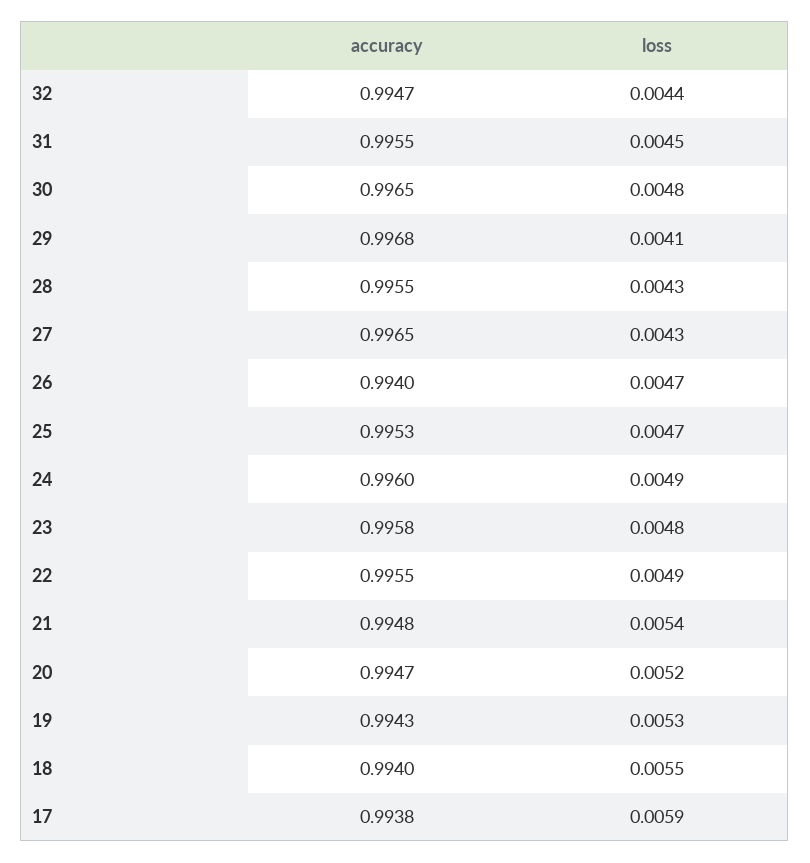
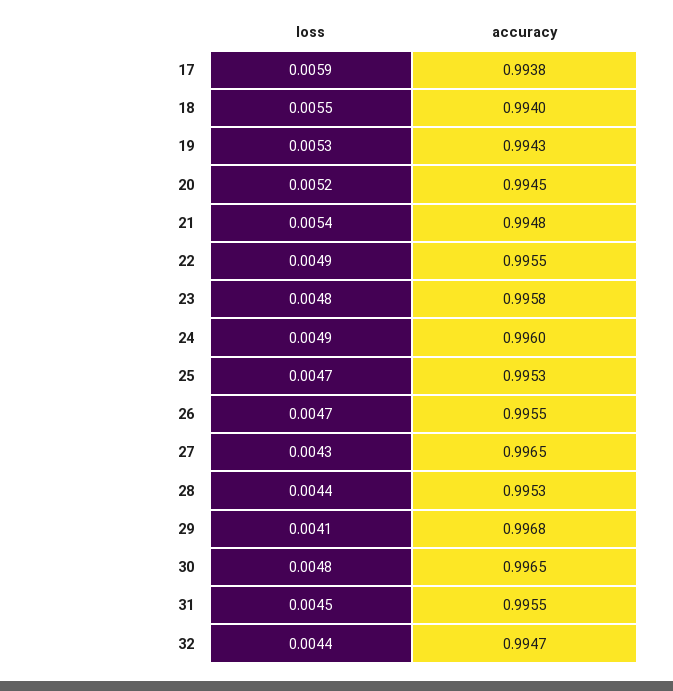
accuracy, 28: 0.9955 -> 0.9953
loss, 28: 0.0043 -> 0.0044
accuracy, 26: 0.994 -> 0.9955
accuracy, 20: 0.9947 -> 0.9945

